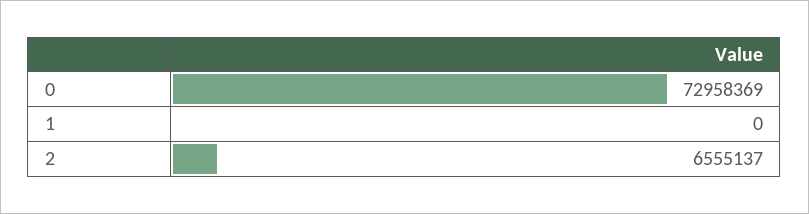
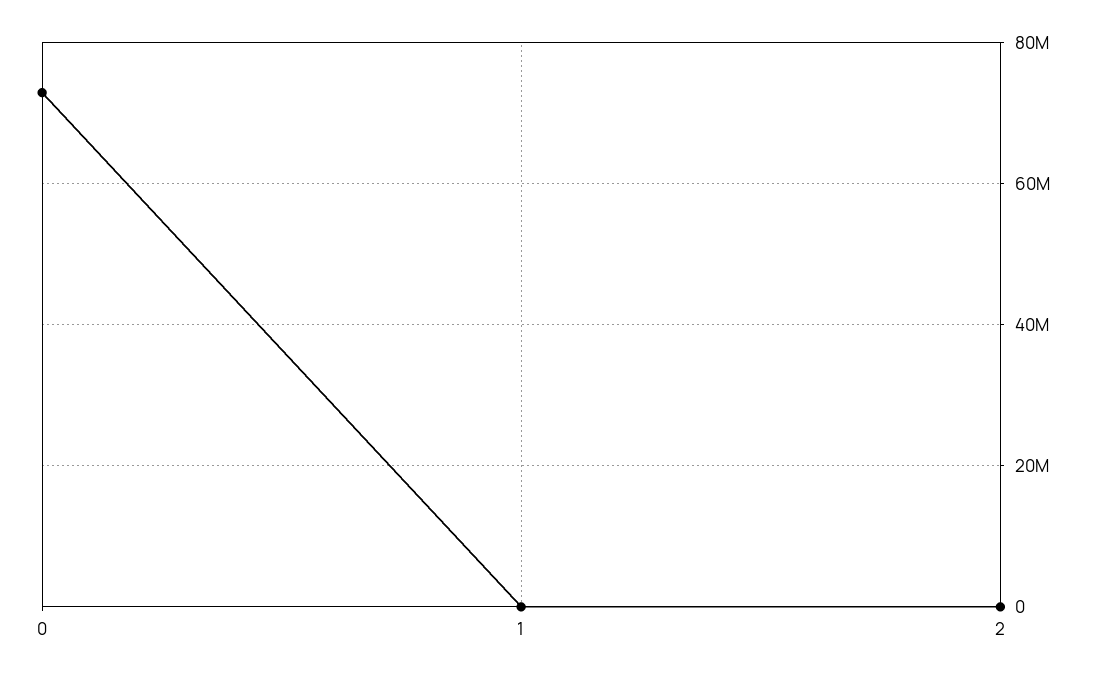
2: 6555137 -> 0

